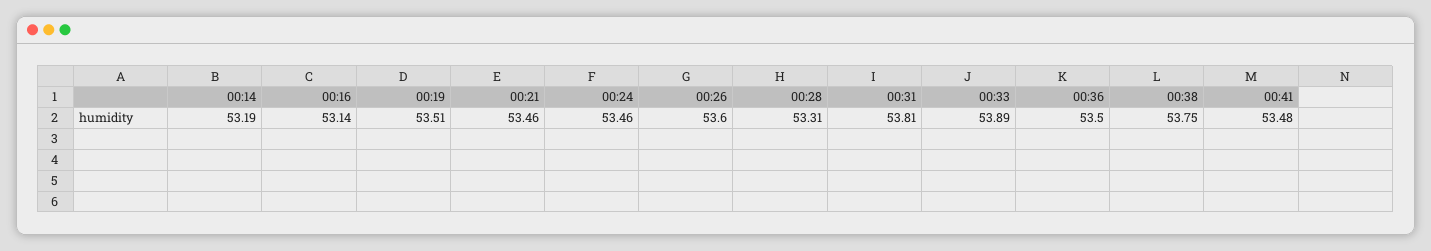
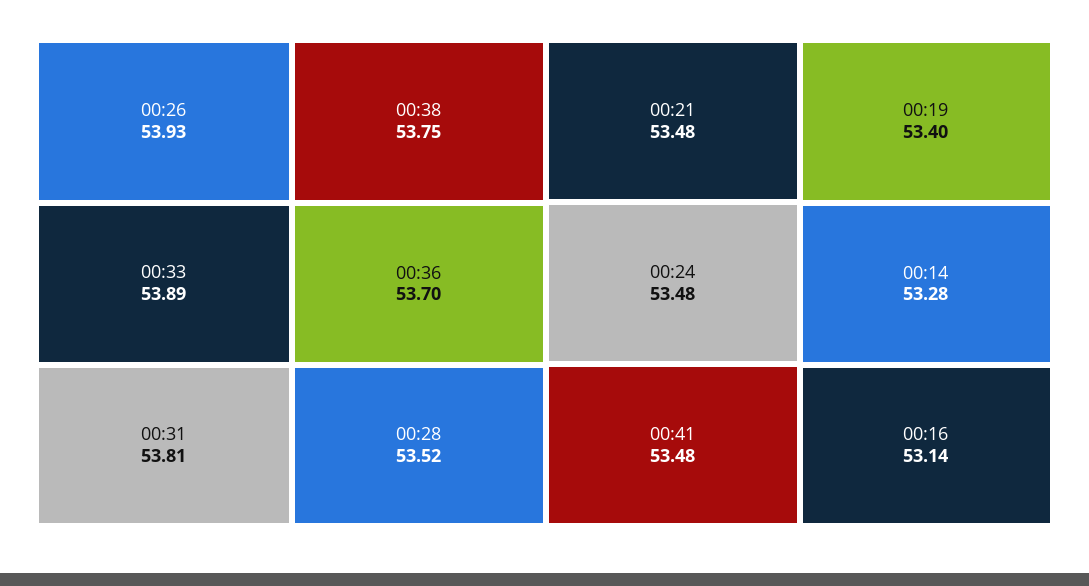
00:14: 53.19 -> 53.28
00:19: 53.51 -> 53.4
00:21: 53.46 -> 53.48
00:24: 53.46 -> 53.48
00:26: 53.6 -> 53.93
00:28: 53.31 -> 53.52
00:36: 53.5 -> 53.7

